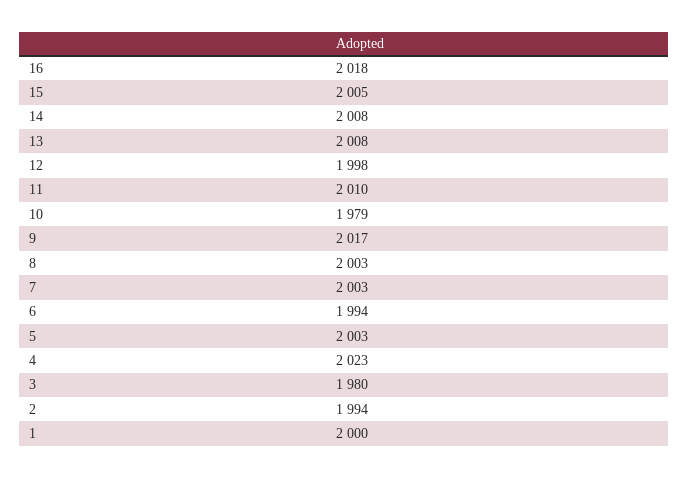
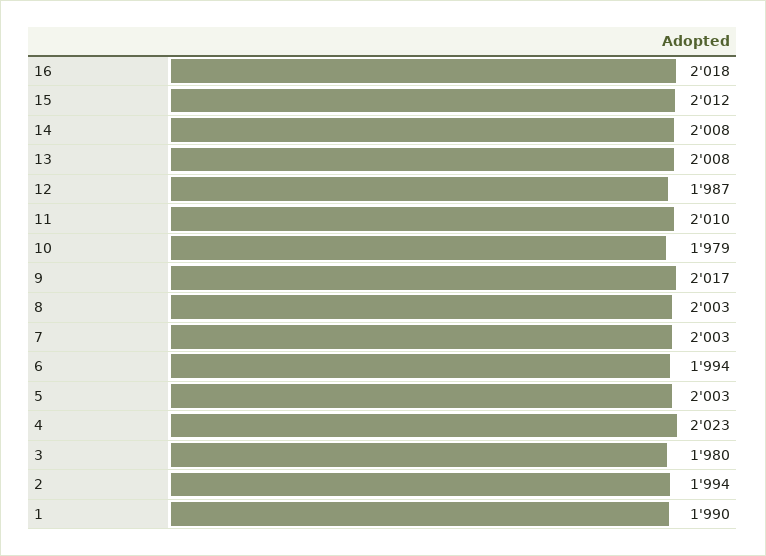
15: 2005 -> 2012
12: 1998 -> 1987
1: 2000 -> 1990

